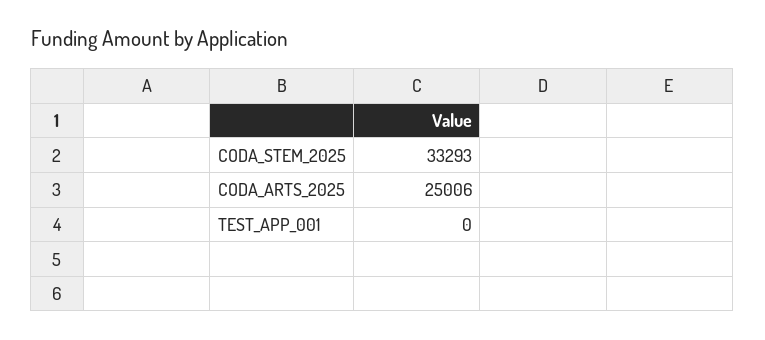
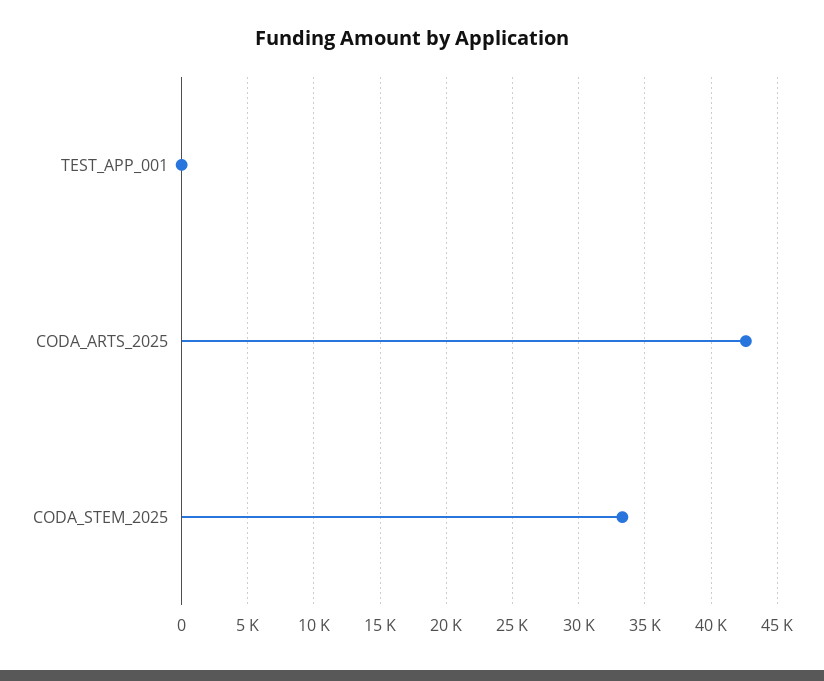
CODA_ARTS_2025: 25006 -> 42500

